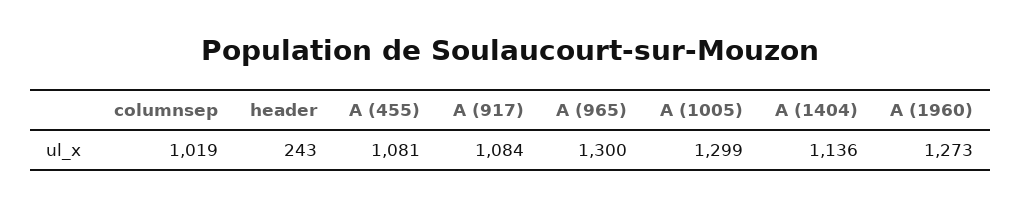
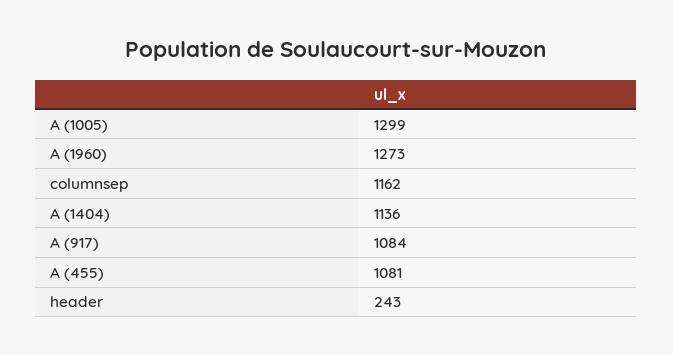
columnsep: 1019 -> 1162
A (965): 1300 -> none

